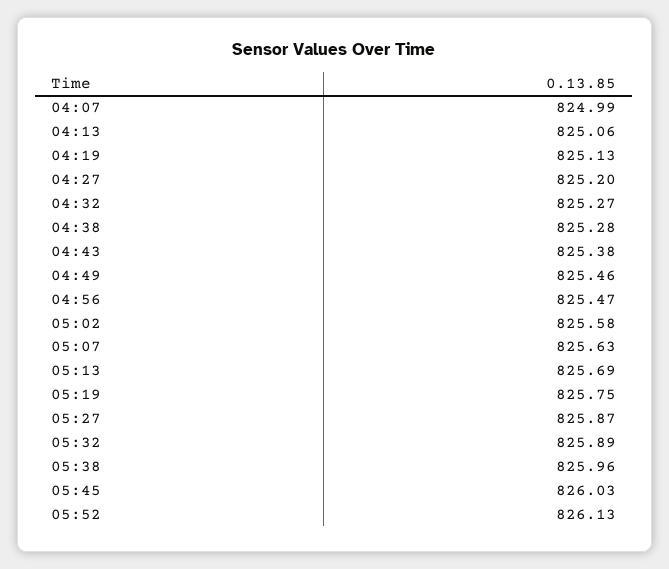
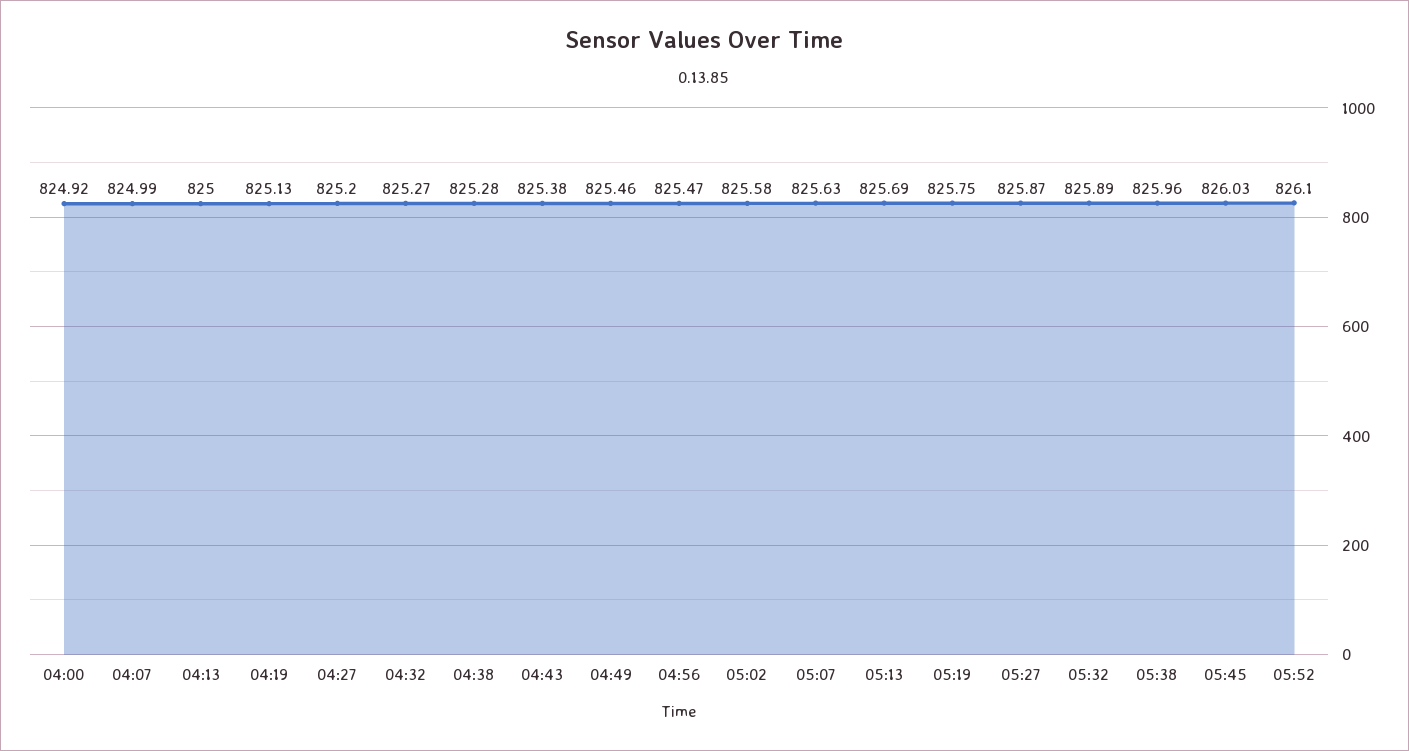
04:13: 825.06 -> 825
05:52: 826.13 -> 826.1
04:00: none -> 824.92

